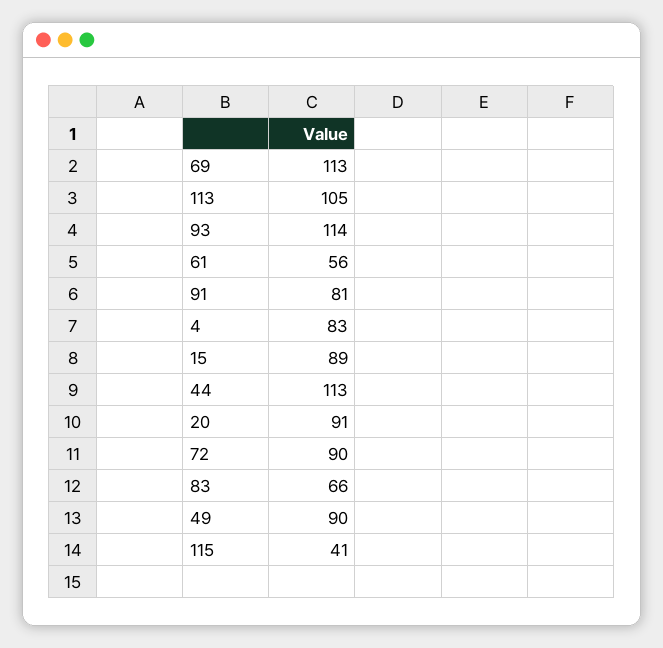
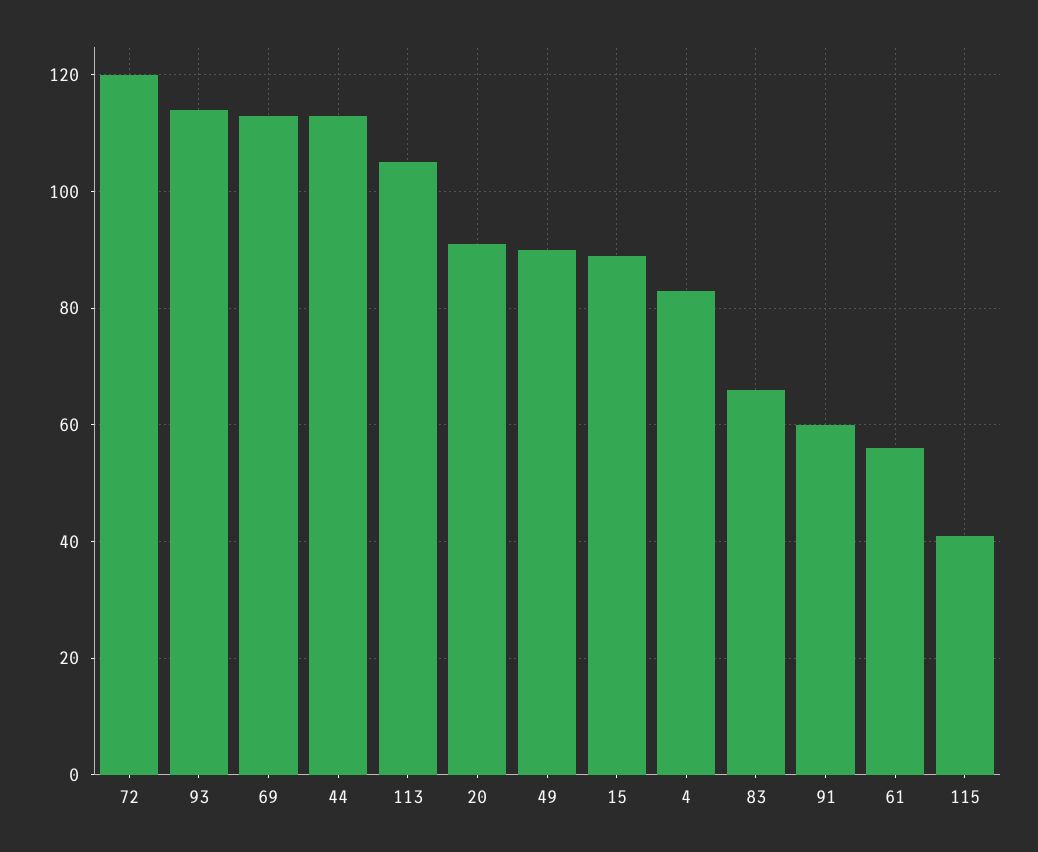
91: 81 -> 60
72: 90 -> 120

